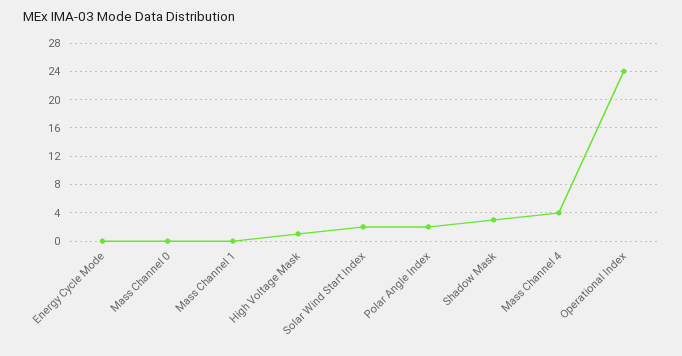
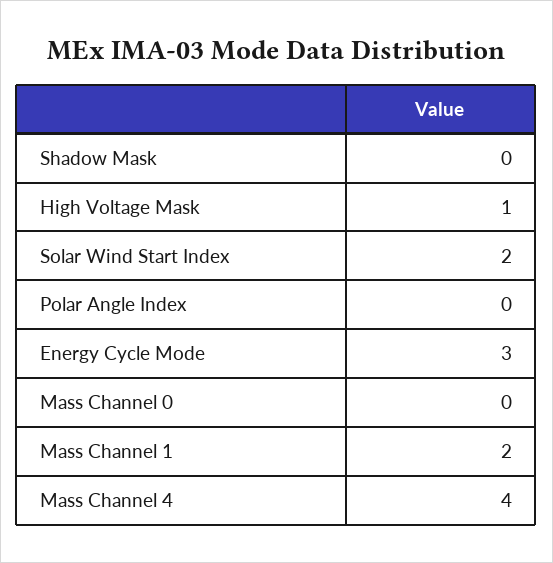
Energy Cycle Mode: 0 -> 3
Mass Channel 1: 0 -> 2
Polar Angle Index: 2 -> 0
Shadow Mask: 3 -> 0
Operational Index: 24 -> none

